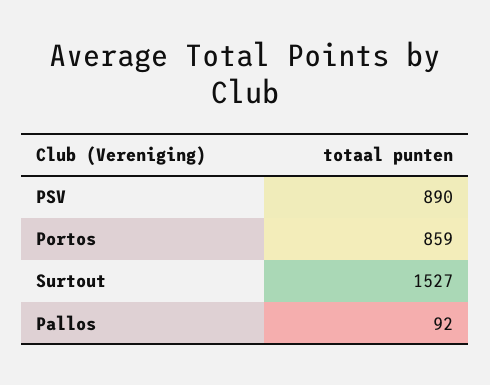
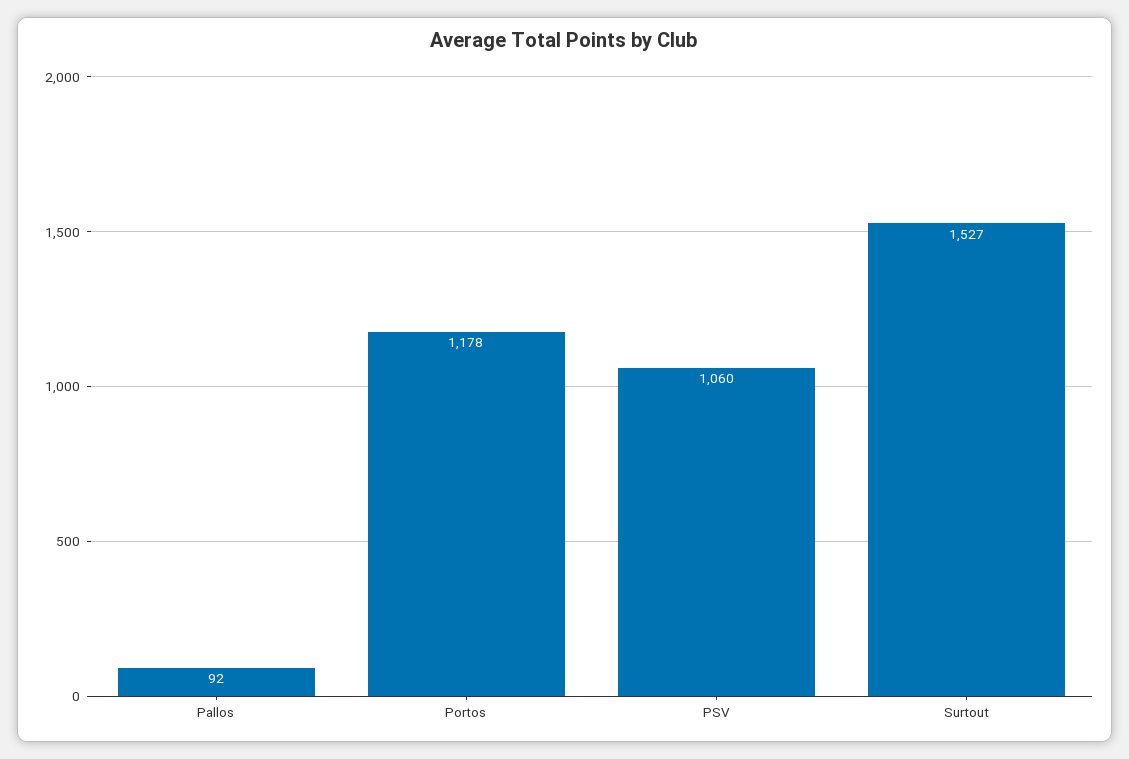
PSV: 890 -> 1060
Portos: 859 -> 1178

